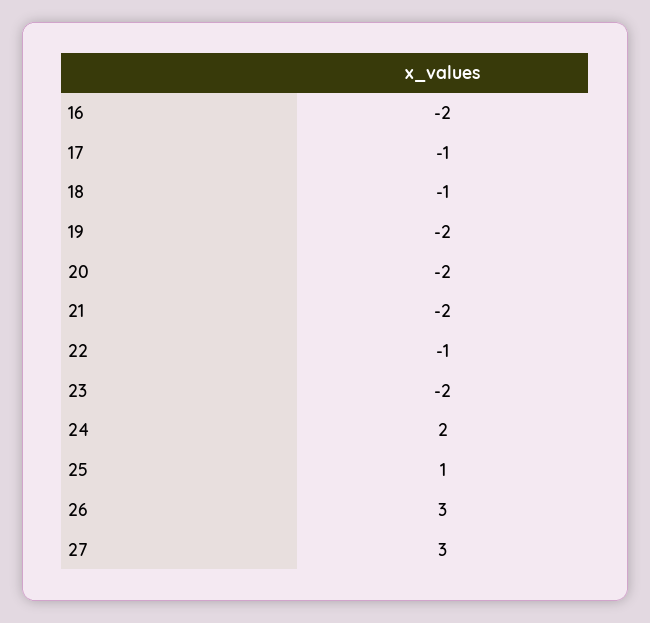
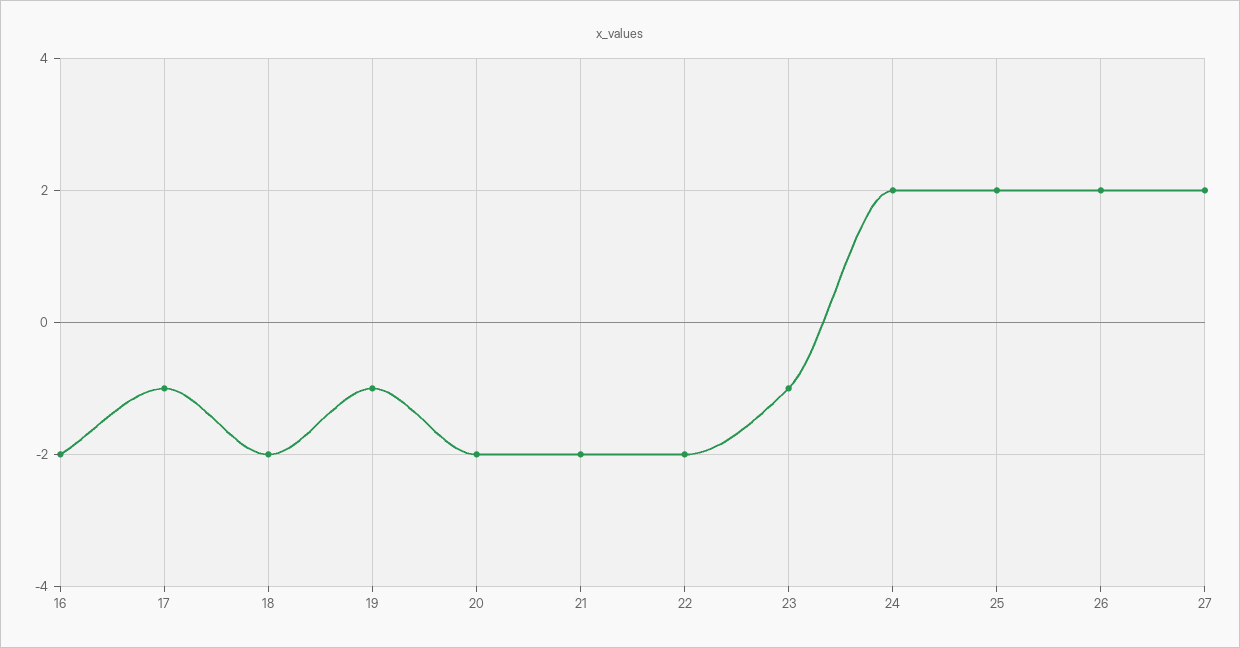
18: -1 -> -2
19: -2 -> -1
22: -1 -> -2
23: -2 -> -1
25: 1 -> 2
26: 3 -> 2
27: 3 -> 2

